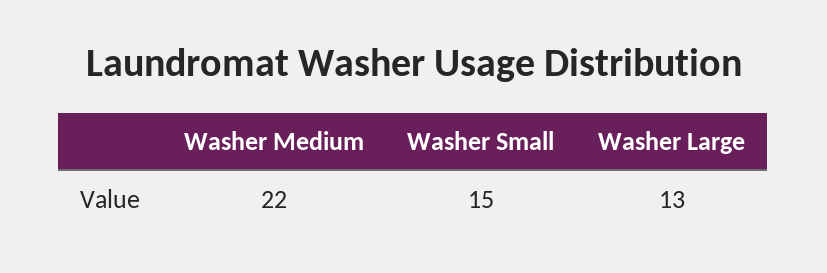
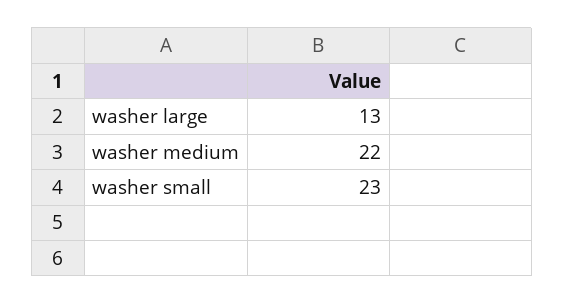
Washer Small: 15 -> 23

